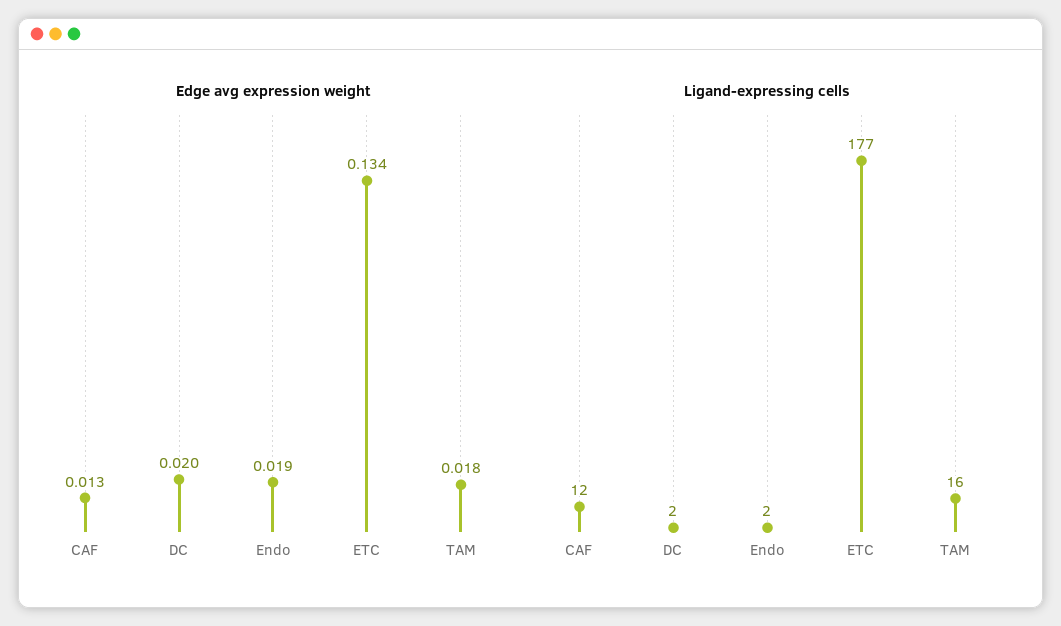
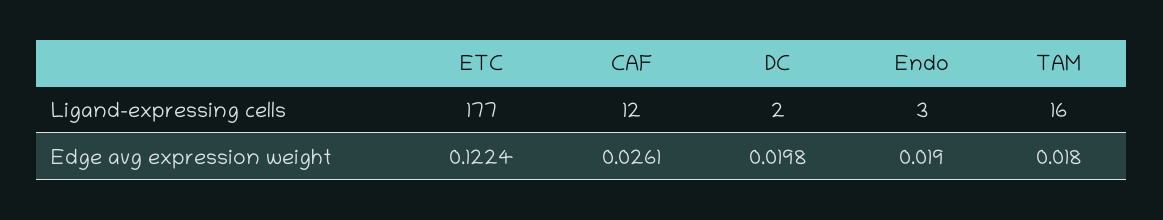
Edge avg expression weight, CAF: 0.013 -> 0.0261
Edge avg expression weight, ETC: 0.134 -> 0.1224
Ligand-expressing cells, Endo: 2 -> 3

